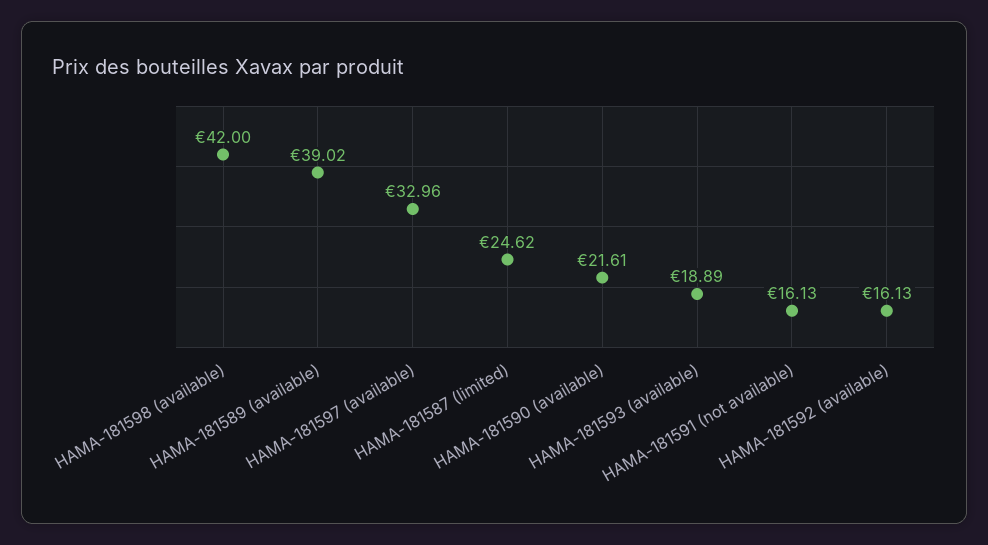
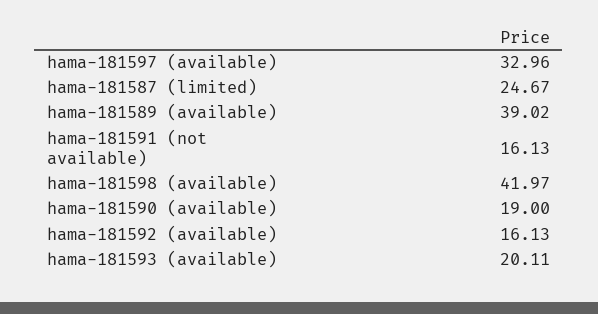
HAMA-181598 (available): 42 -> 41.97
HAMA-181587 (limited): 24.62 -> 24.67
HAMA-181590 (available): 21.61 -> 19
HAMA-181593 (available): 18.89 -> 20.11

